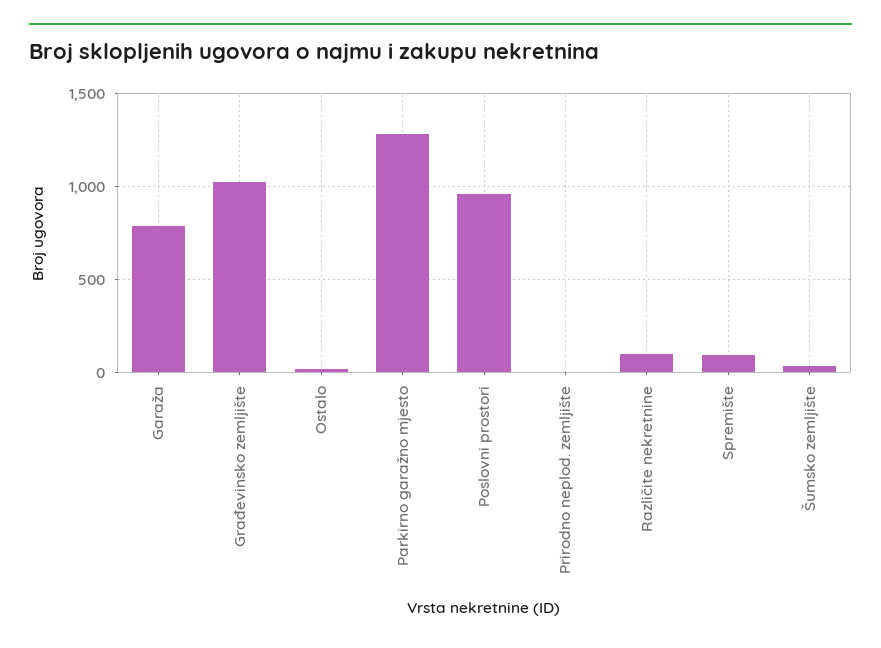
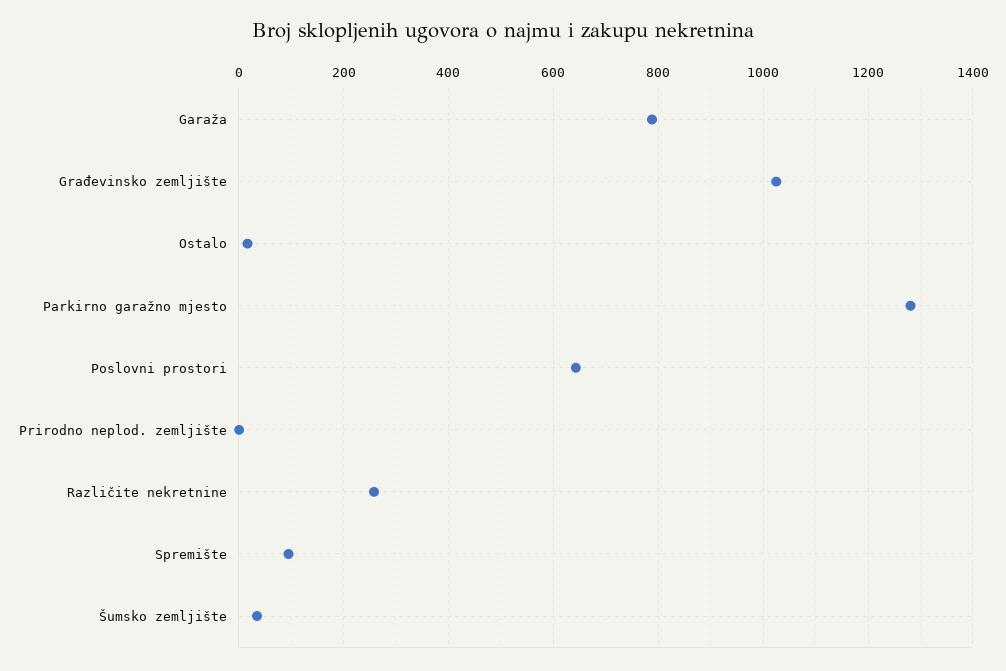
Poslovni prostori: 950 -> 640
Različite nekretnine: 100 -> 260

